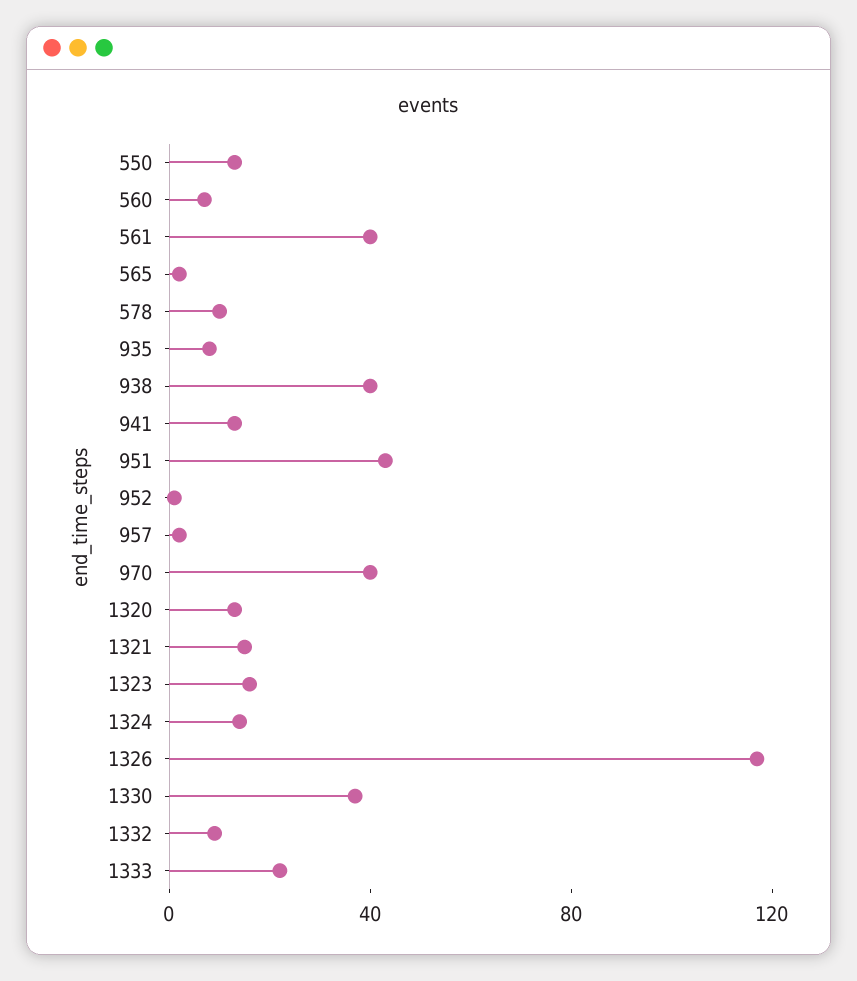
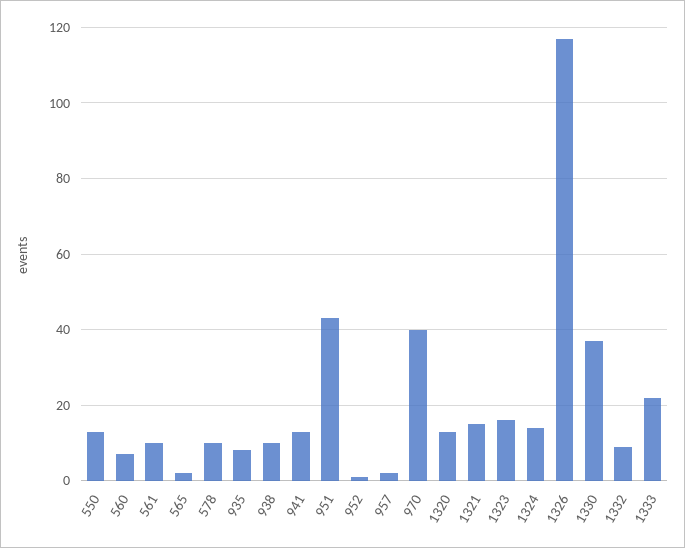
561: 40 -> 10
938: 40 -> 10

